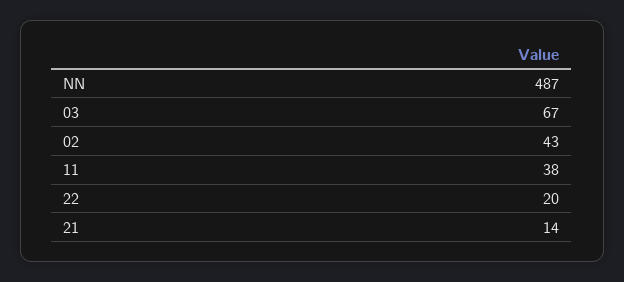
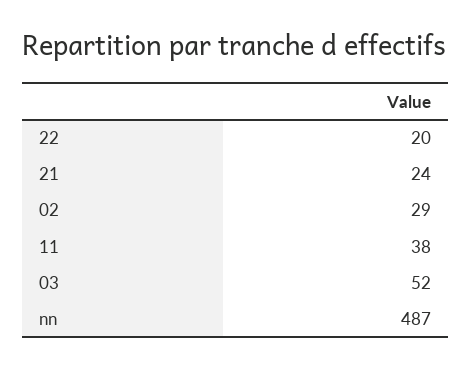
03: 67 -> 52
02: 43 -> 29
21: 14 -> 24

